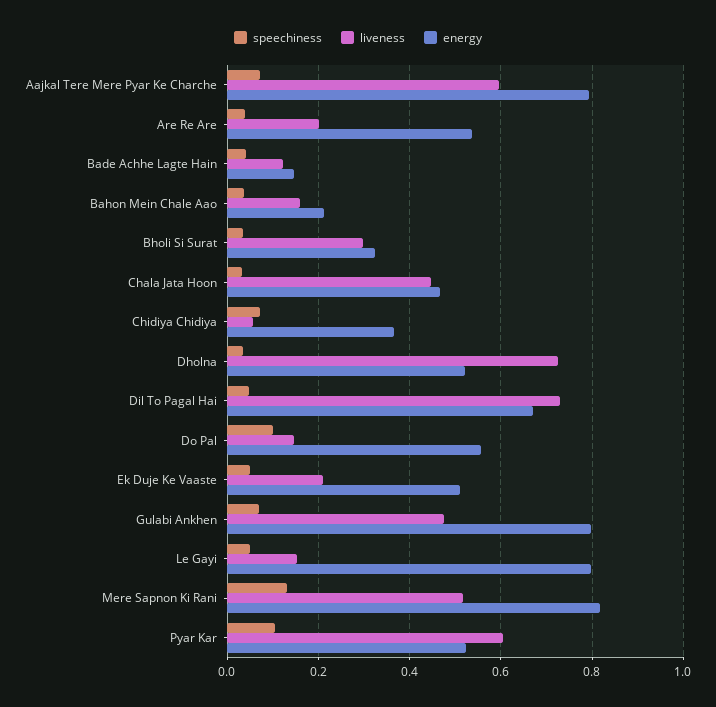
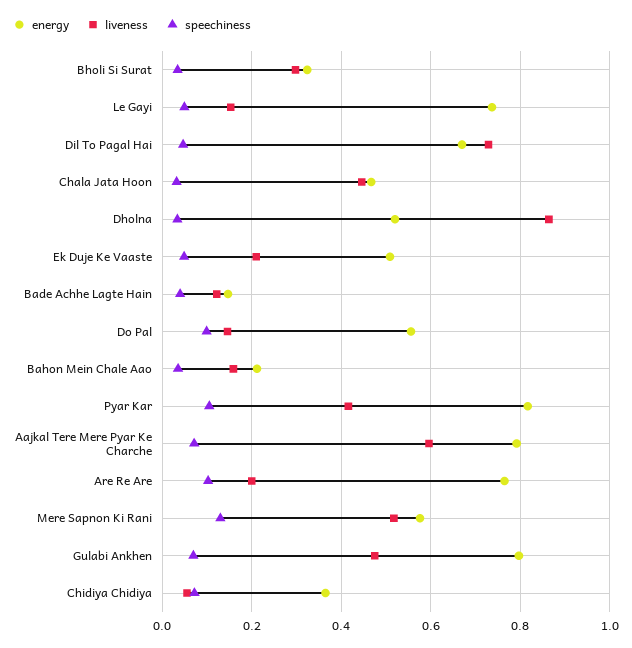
speechiness, Are Re Are: 0.04 -> 0.1
energy, Are Re Are: 0.54 -> 0.76
liveness, Dholna: 0.72 -> 0.86
energy, Le Gayi: 0.8 -> 0.74
energy, Mere Sapnon Ki Rani: 0.82 -> 0.58
liveness, Pyar Kar: 0.6 -> 0.42
energy, Pyar Kar: 0.52 -> 0.82

